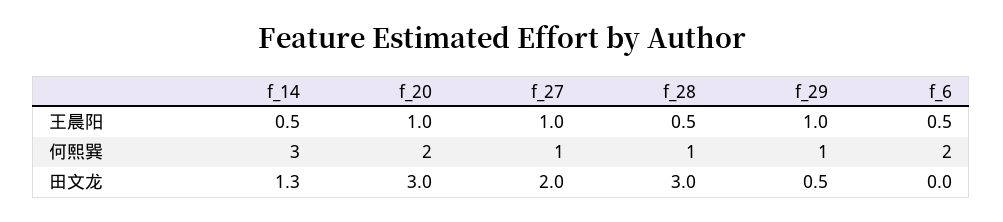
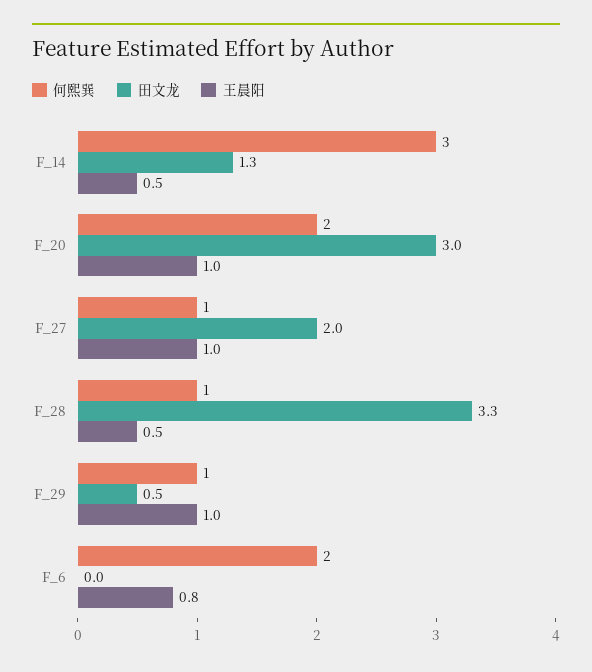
王晨阳, f_6: 0.5 -> 0.8
田文龙, f_28: 3 -> 3.3

